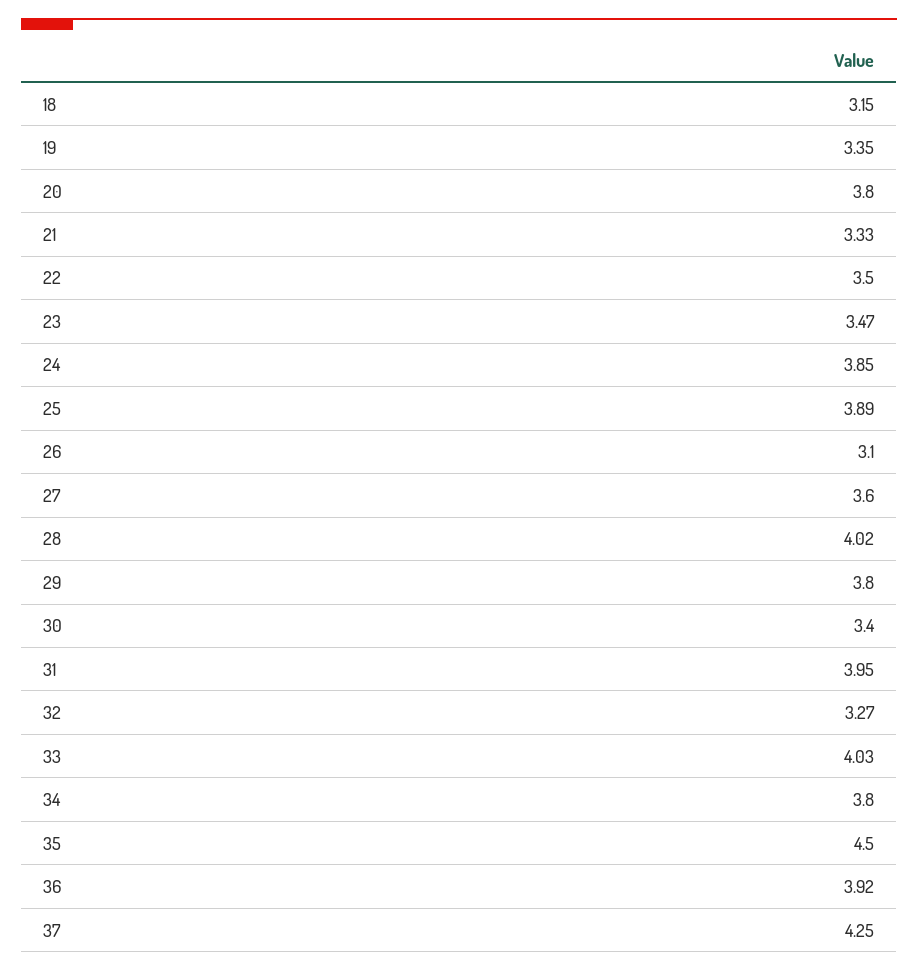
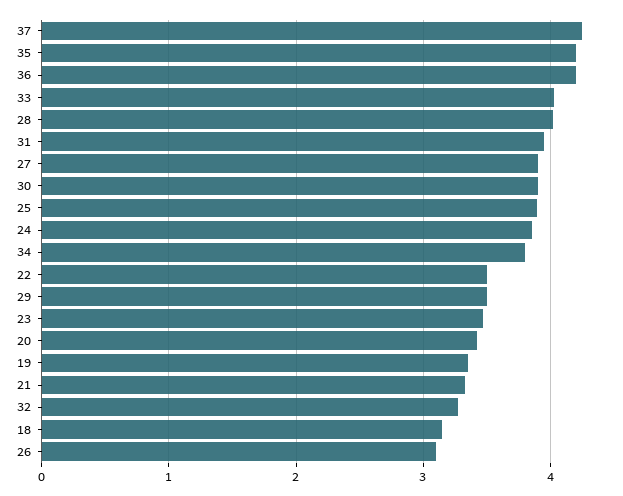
20: 3.8 -> 3.4
27: 3.6 -> 3.9
29: 3.8 -> 3.5
30: 3.4 -> 3.9
35: 4.5 -> 4.2
36: 3.92 -> 4.2

